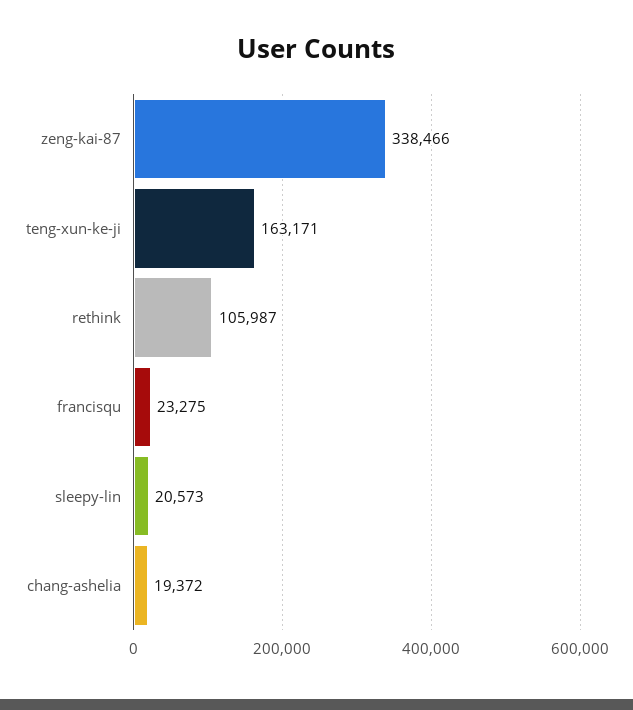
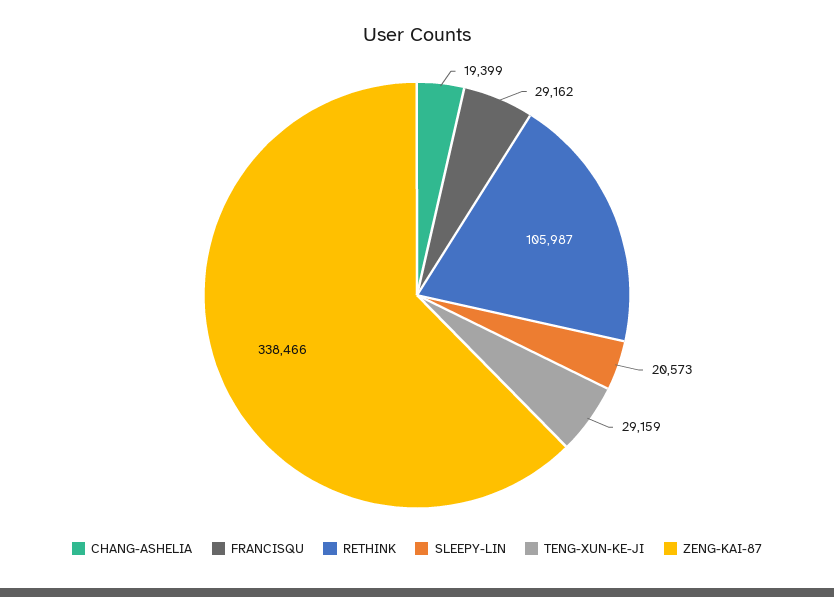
teng-xun-ke-ji: 163171 -> 29159
francisqu: 23275 -> 29162
chang-ashelia: 19372 -> 19399

